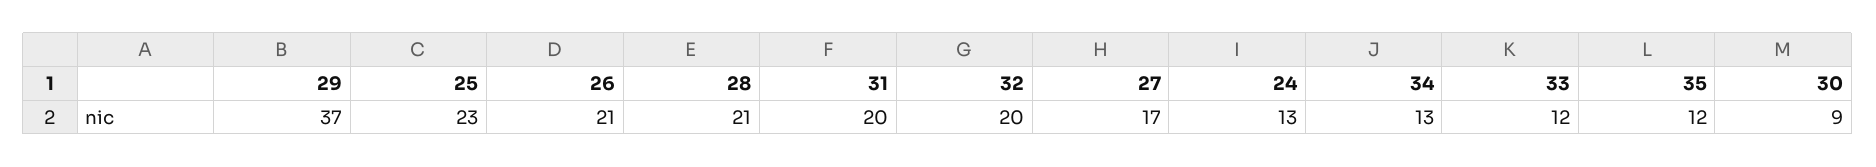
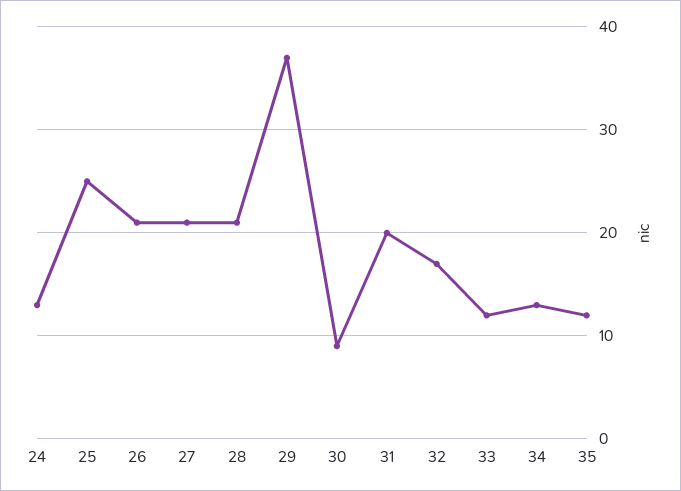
25: 23 -> 25
32: 20 -> 17
27: 17 -> 21

